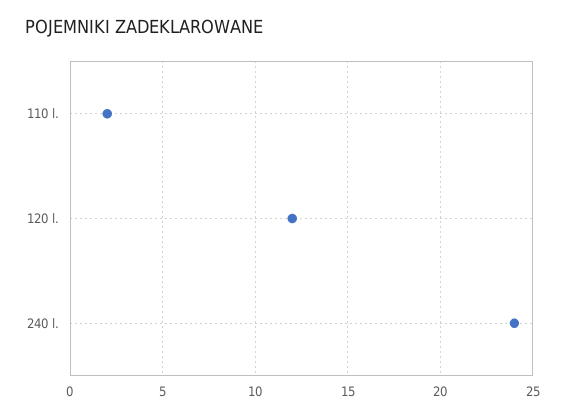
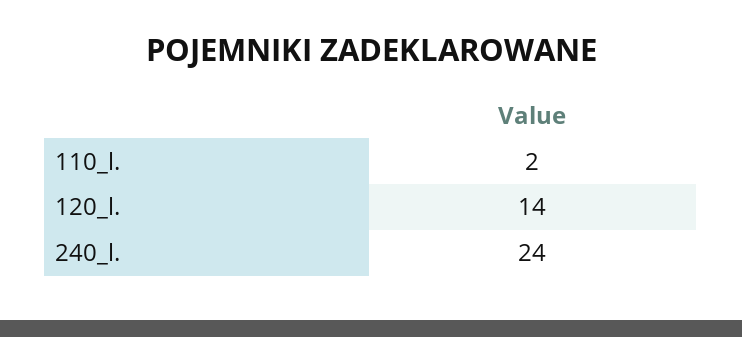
120 l.: 12 -> 14

